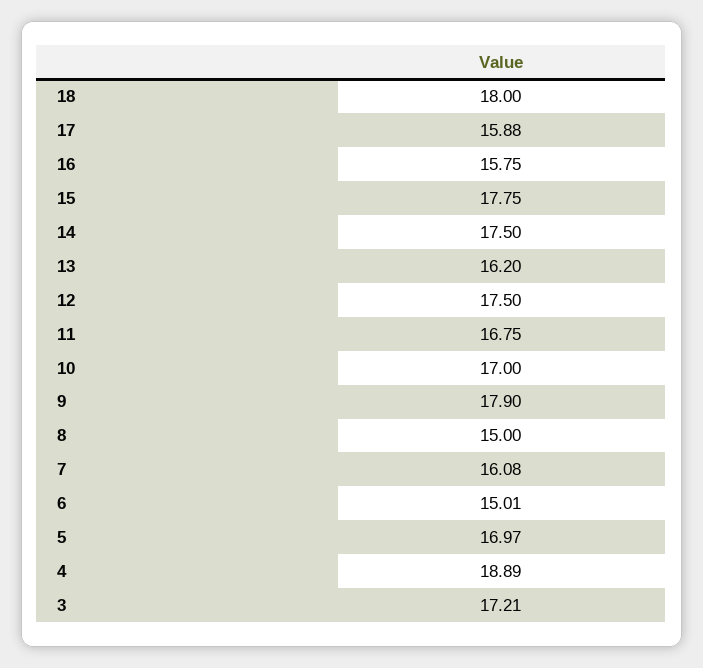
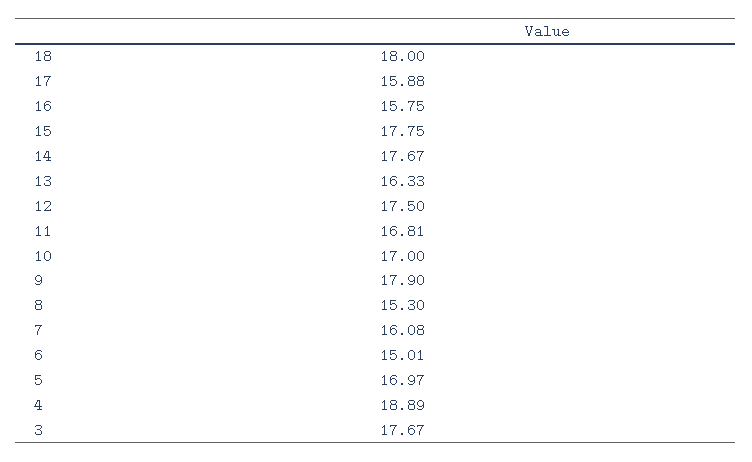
14: 17.5 -> 17.67
13: 16.2 -> 16.33
11: 16.75 -> 16.81
8: 15 -> 15.3
3: 17.21 -> 17.67

